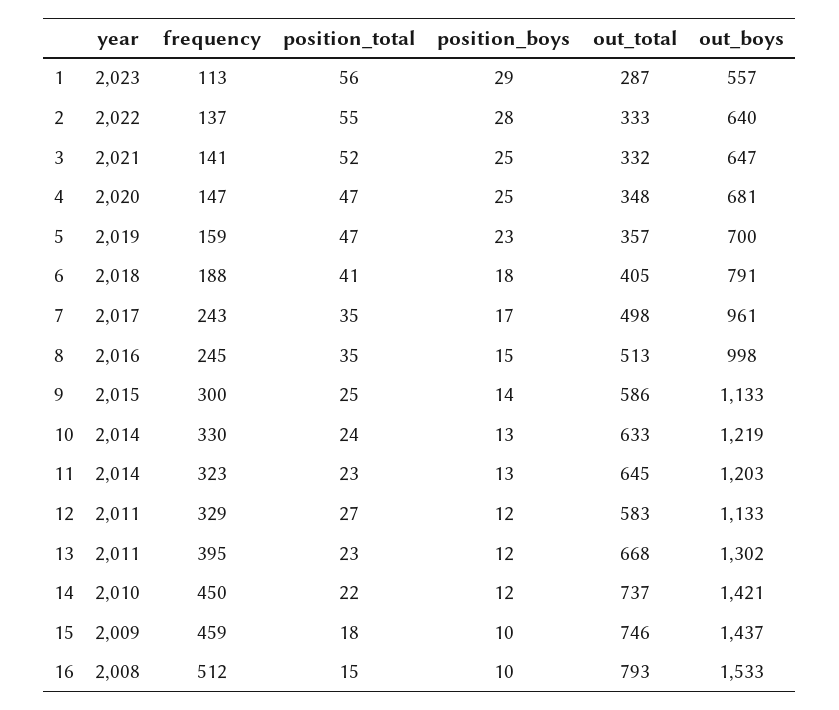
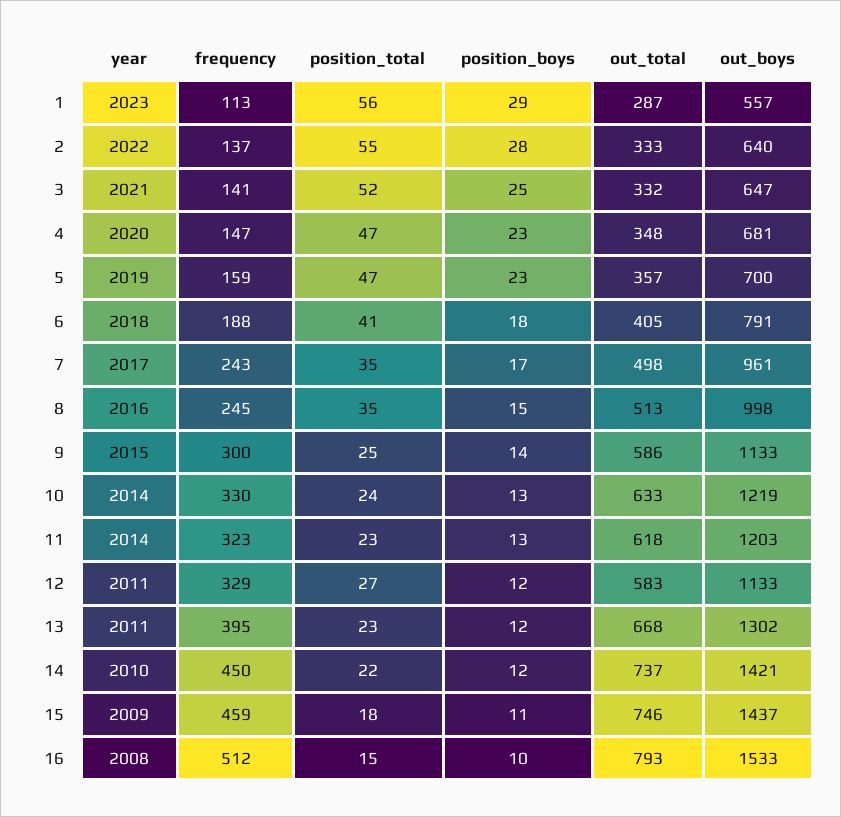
position_boys, 4: 25 -> 23
out_total, 11: 645 -> 618
position_boys, 15: 10 -> 11

